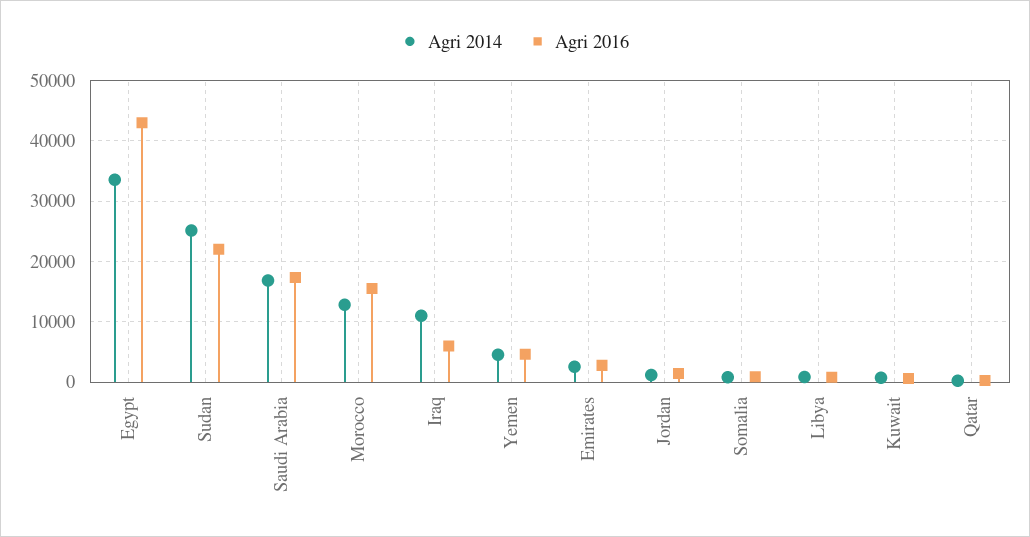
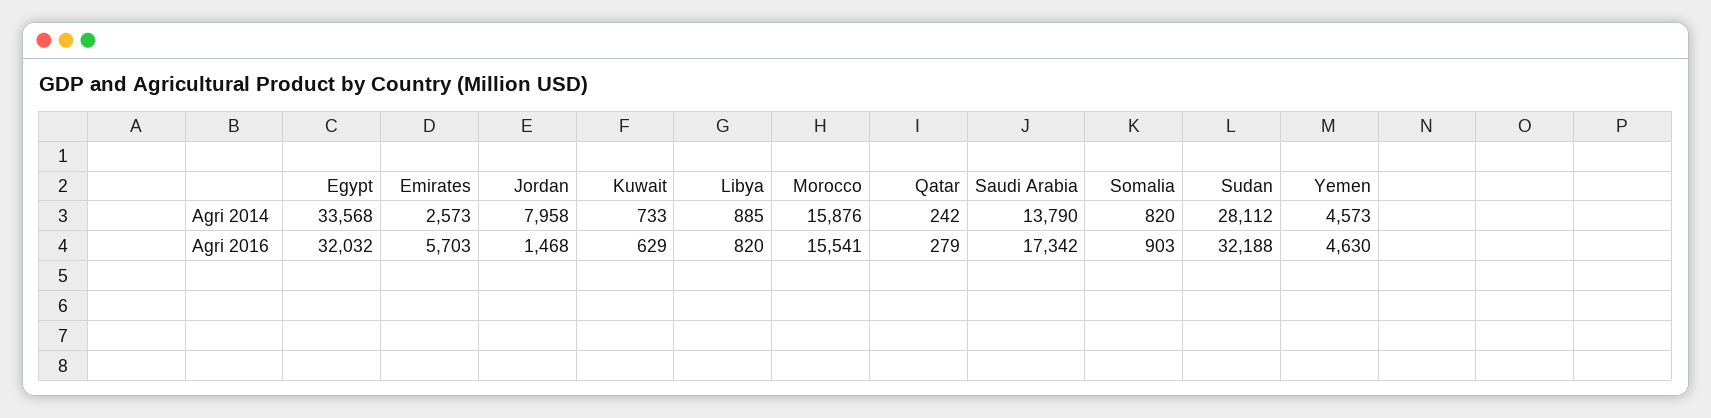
Agri 2016, Egypt: 43000 -> 32032
Agri 2014, Sudan: 25000 -> 28112
Agri 2016, Sudan: 22000 -> 32188
Agri 2014, Saudi Arabia: 17000 -> 13790
Agri 2014, Morocco: 13000 -> 15876
Agri 2014, Iraq: 11000 -> none
Agri 2016, Iraq: 6000 -> none
Agri 2016, Emirates: 3000 -> 5703
Agri 2014, Jordan: 1000 -> 7958

